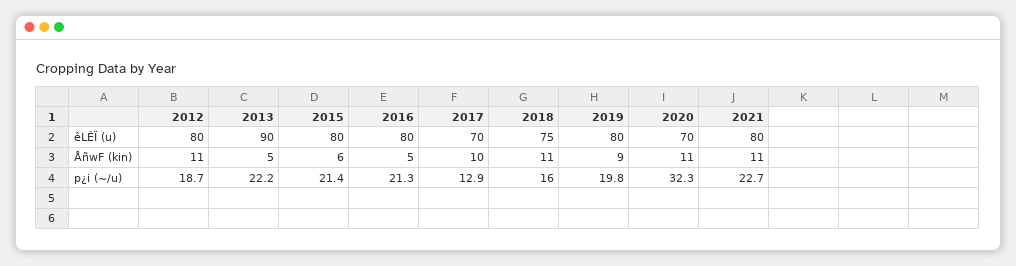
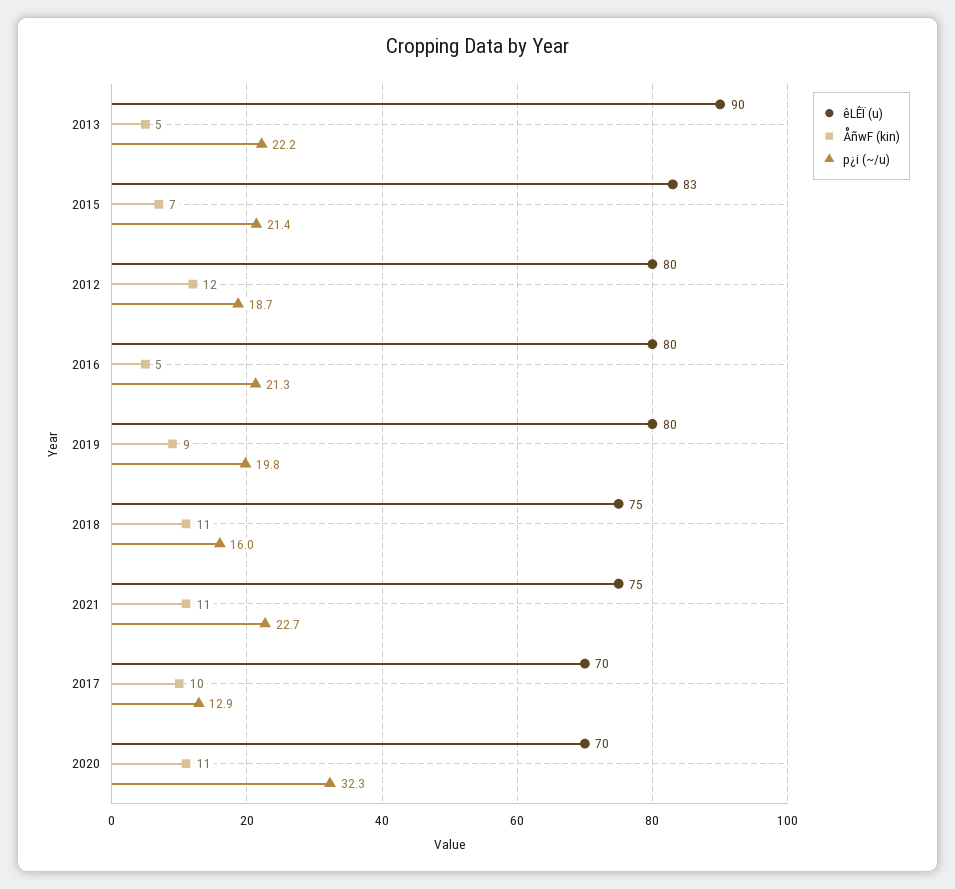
êLÊÏ (u), 2015: 80 -> 83
êLÊÏ (u), 2021: 80 -> 75
ÅñwF (kin), 2012: 11 -> 12
ÅñwF (kin), 2015: 6 -> 7

